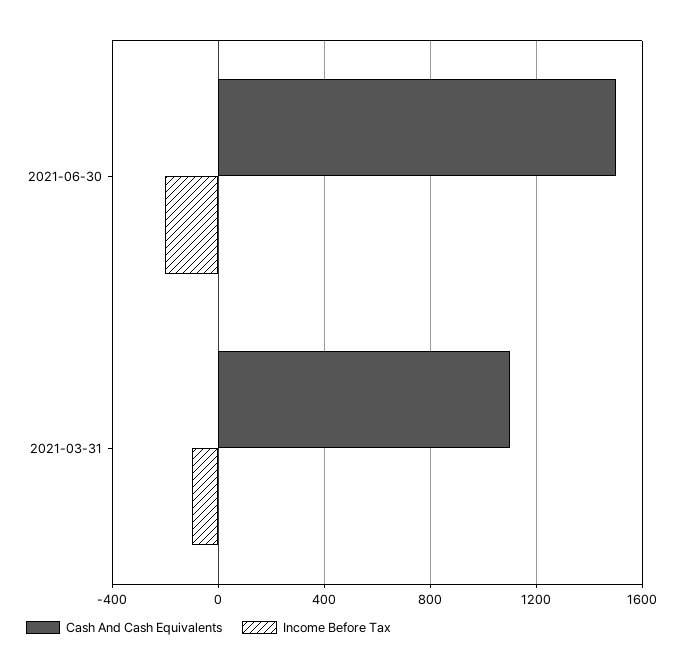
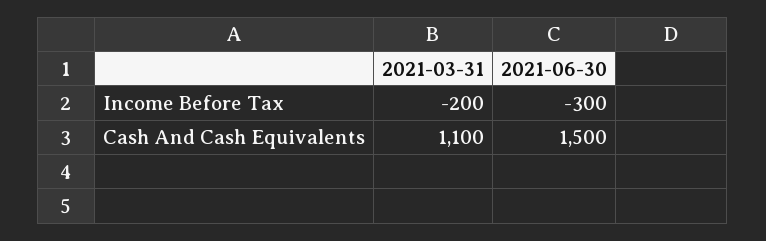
Income Before Tax, 2021-06-30: -200 -> -300
Income Before Tax, 2021-03-31: -100 -> -200

